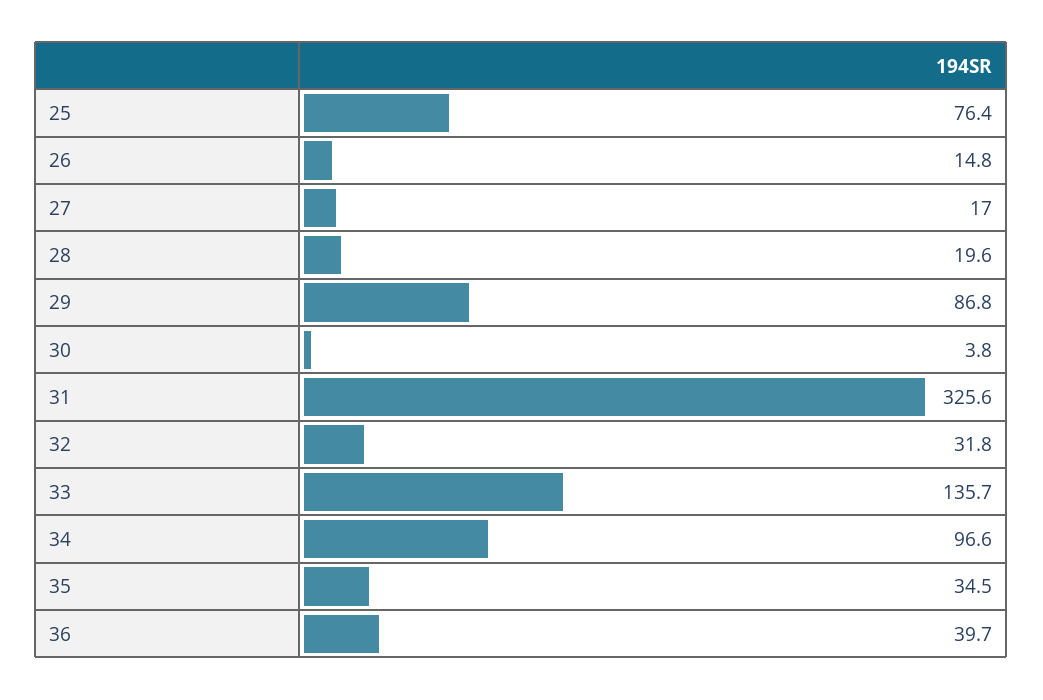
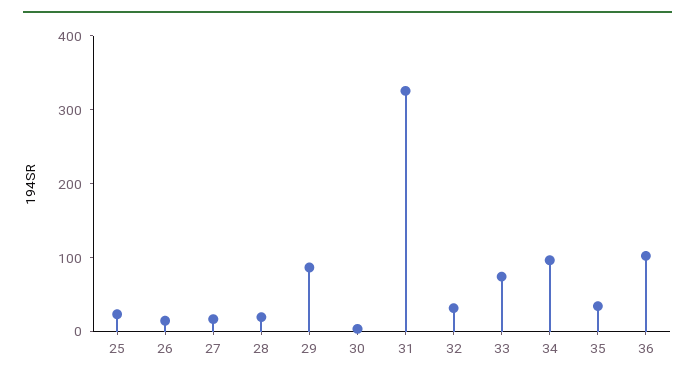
25: 76.4 -> 20
33: 135.7 -> 80
36: 39.7 -> 100

